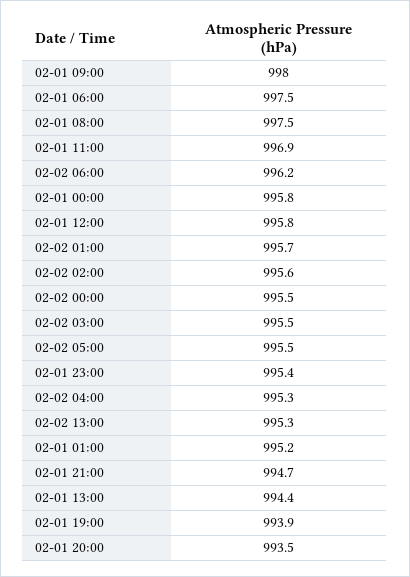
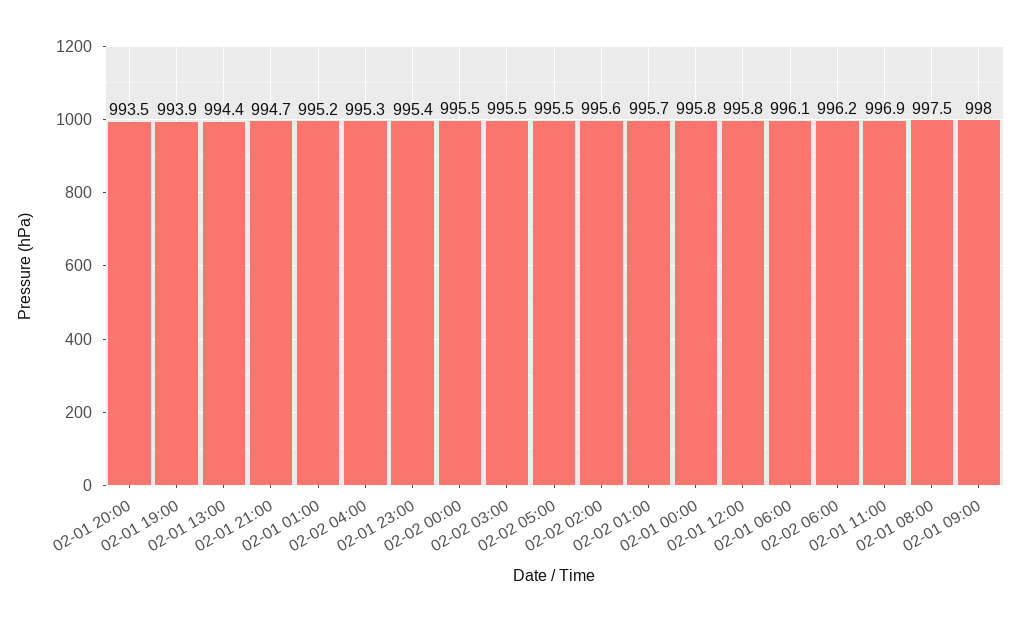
02-01 06:00: 997.5 -> 996.1
02-02 13:00: 995.3 -> none

